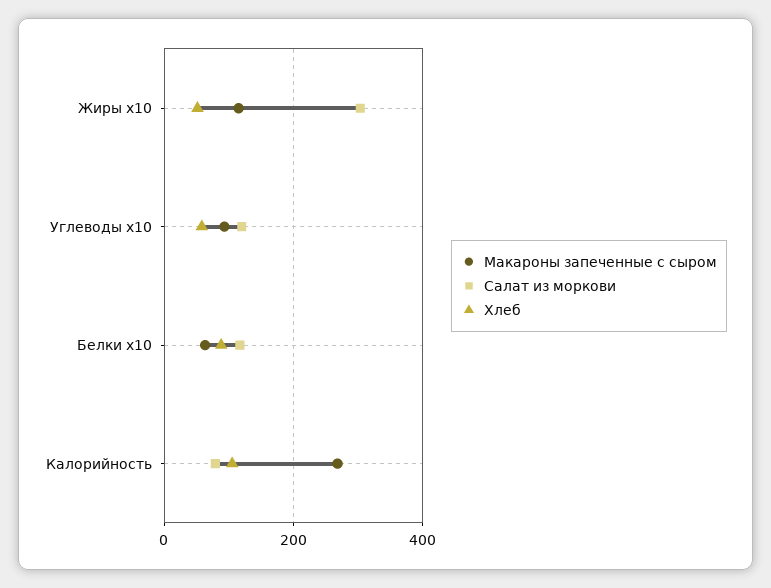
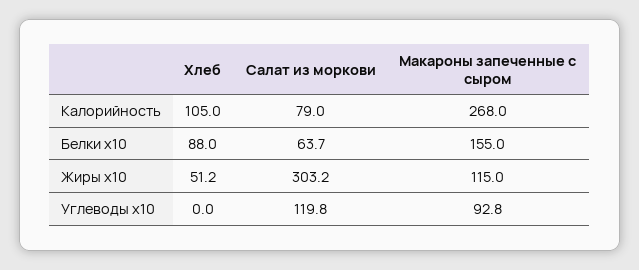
Хлеб, Углеводы x10: 60 -> 0
Макароны запеченные с сыром, Белки x10: 60 -> 155
Салат из моркови, Белки x10: 120 -> 63.7

